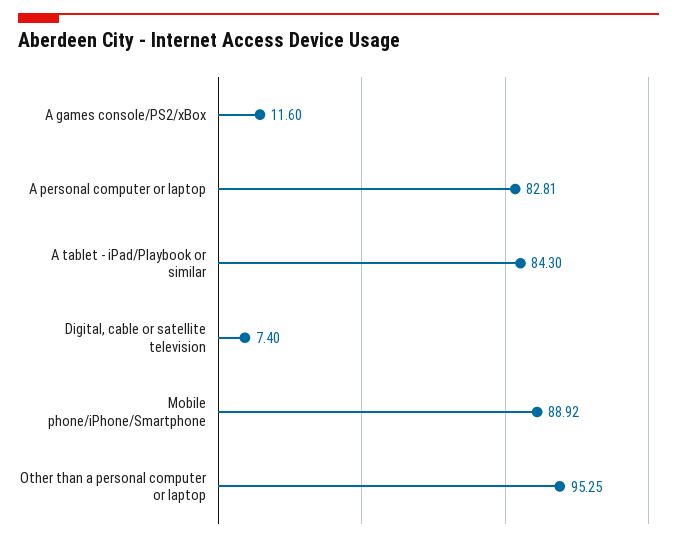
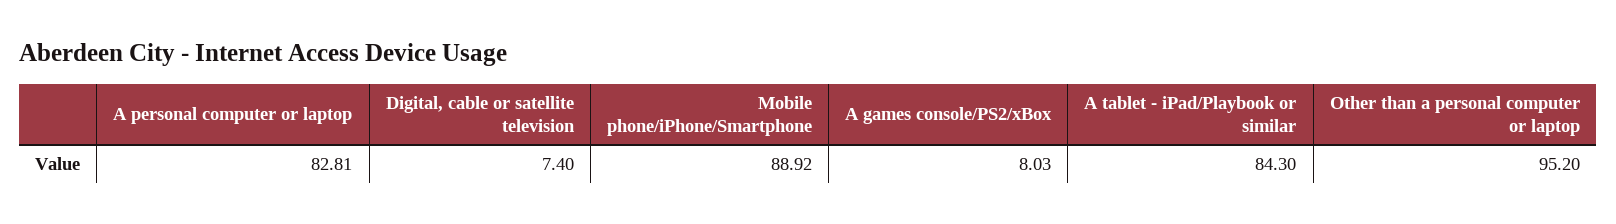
A games console/PS2/xBox: 11.6 -> 8.03
Other than a personal computer or laptop: 95.25 -> 95.2

